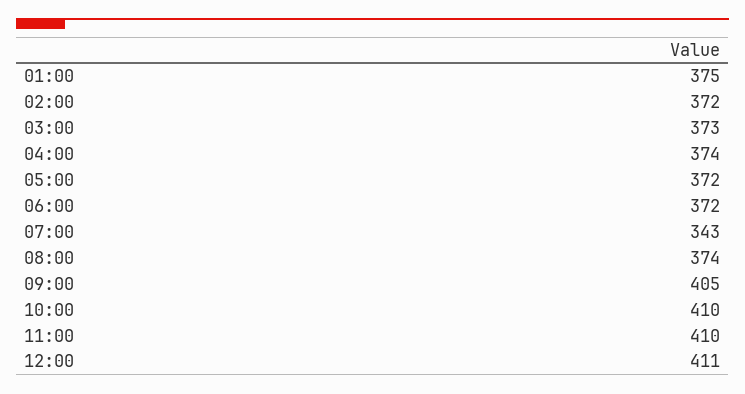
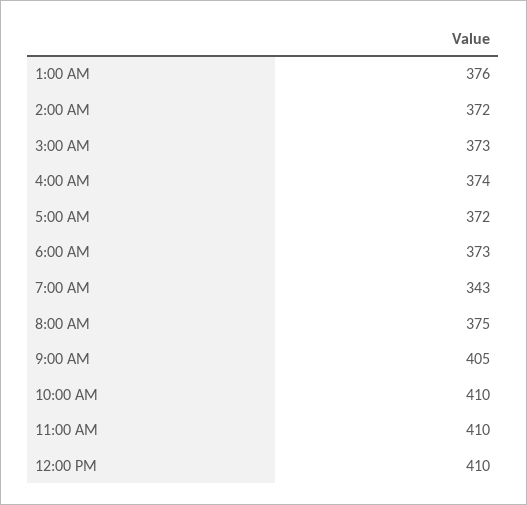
01:00: 375 -> 376
06:00: 372 -> 373
08:00: 374 -> 375
12:00: 411 -> 410

